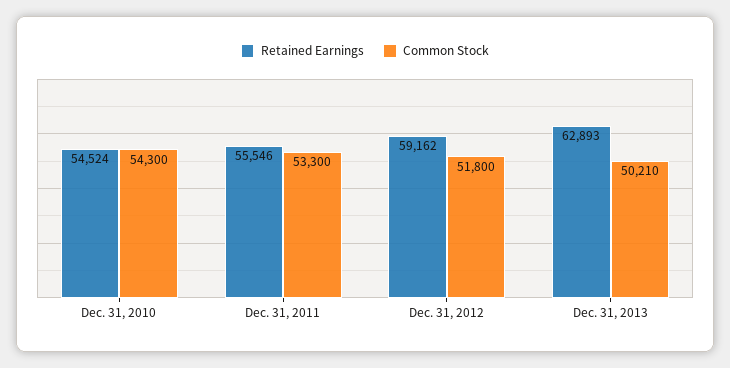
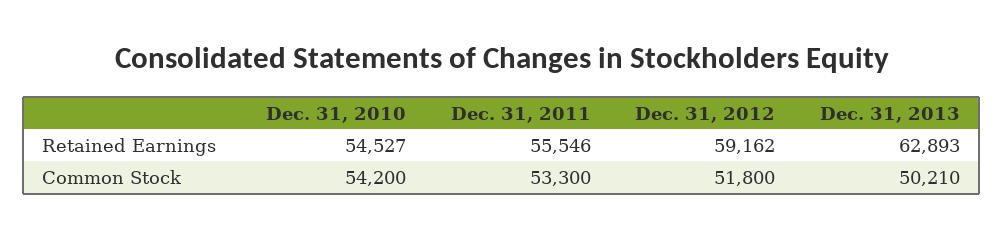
Retained Earnings, Dec. 31, 2010: 54524 -> 54527
Common Stock, Dec. 31, 2010: 54300 -> 54200

